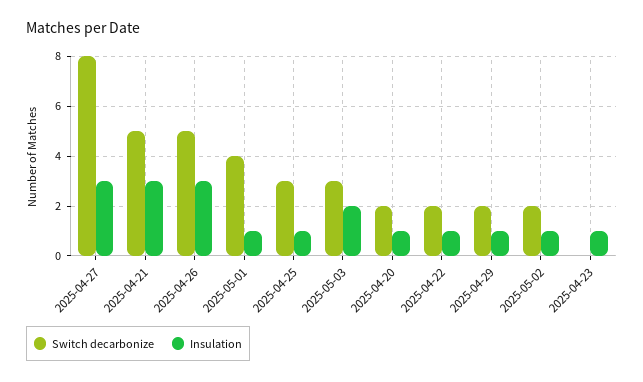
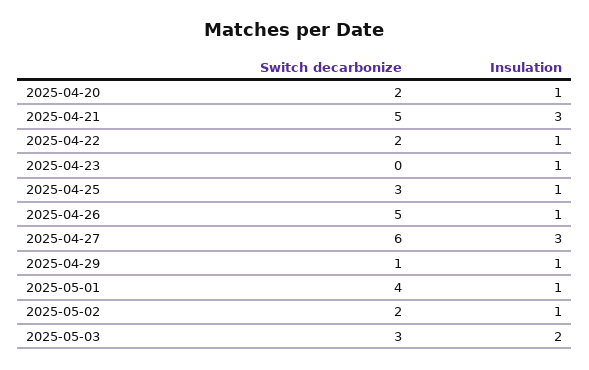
Switch decarbonize, 2025-04-27: 8 -> 6
Insulation, 2025-04-26: 3 -> 1
Switch decarbonize, 2025-04-29: 2 -> 1

